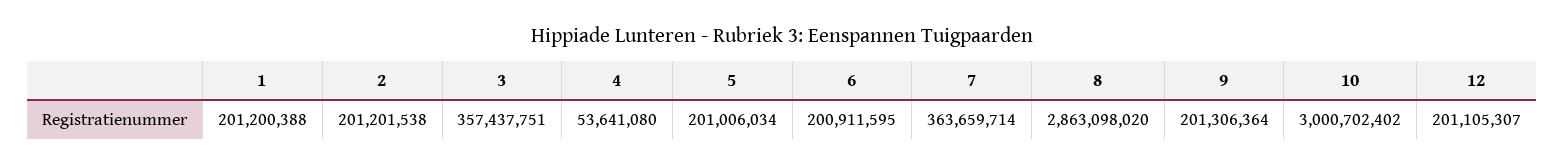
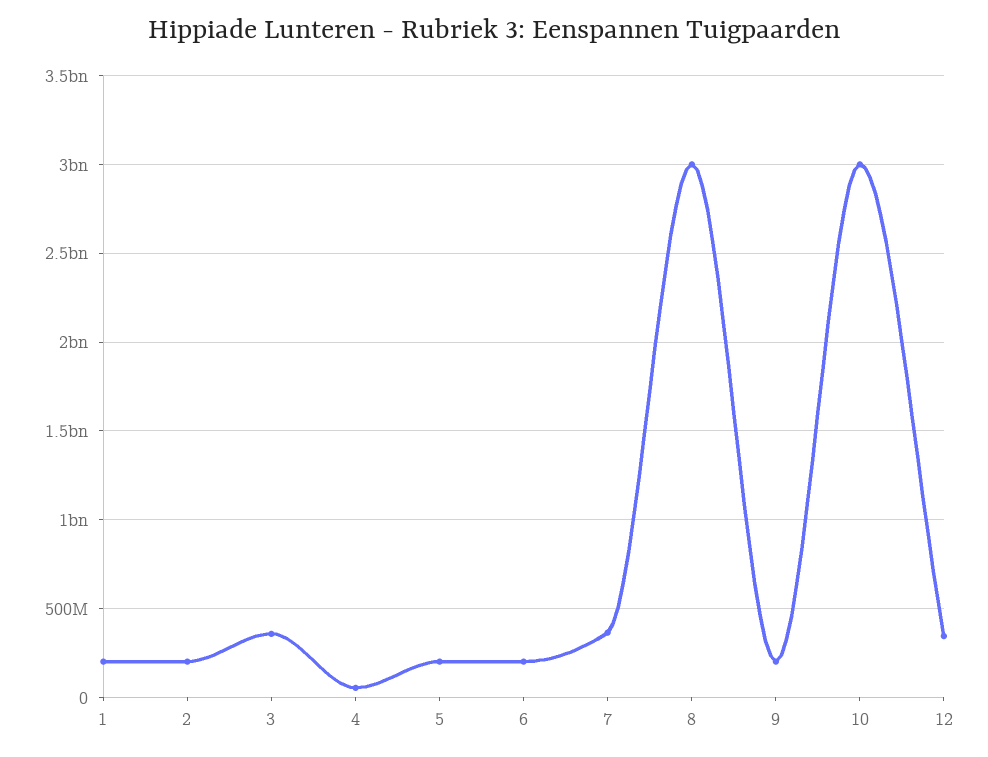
8: 2863098020 -> 3000000000
12: 201105307 -> 350000000

